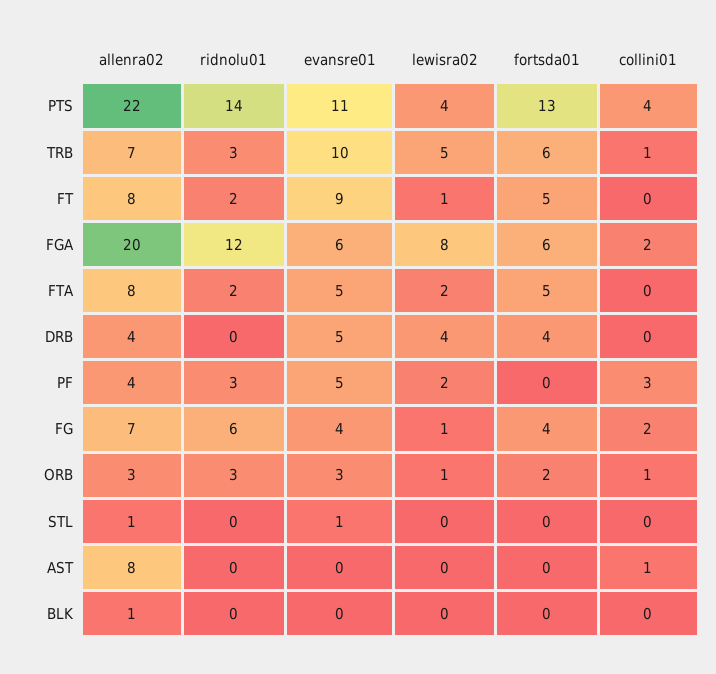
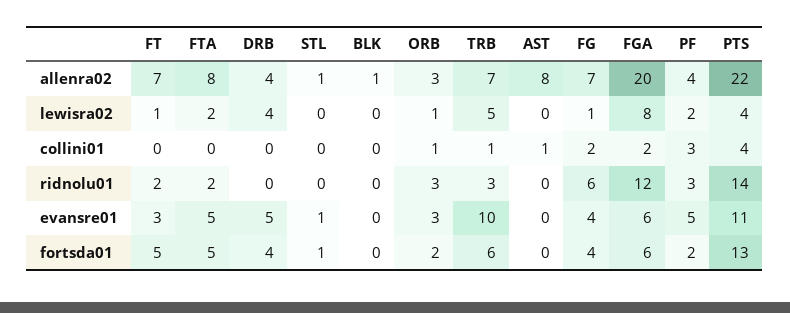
allenra02, FT: 8 -> 7
evansre01, FT: 9 -> 3
fortsda01, PF: 0 -> 2
fortsda01, STL: 0 -> 1

